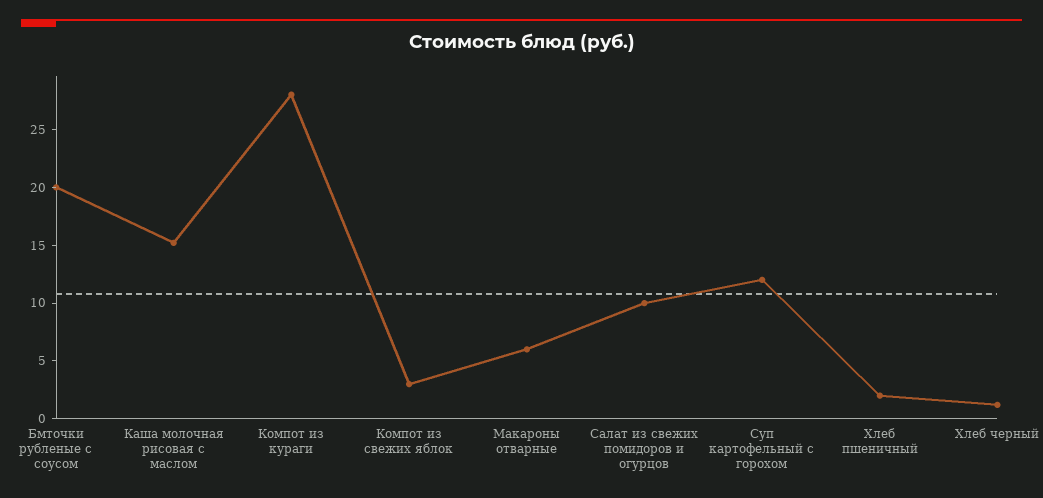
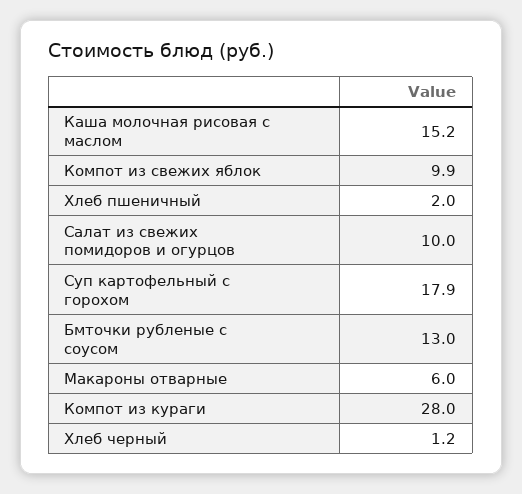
Бмточки рубленые с соусом: 20 -> 13
Компот из свежих яблок: 3 -> 9.9
Суп картофельный с горохом: 12 -> 17.9

